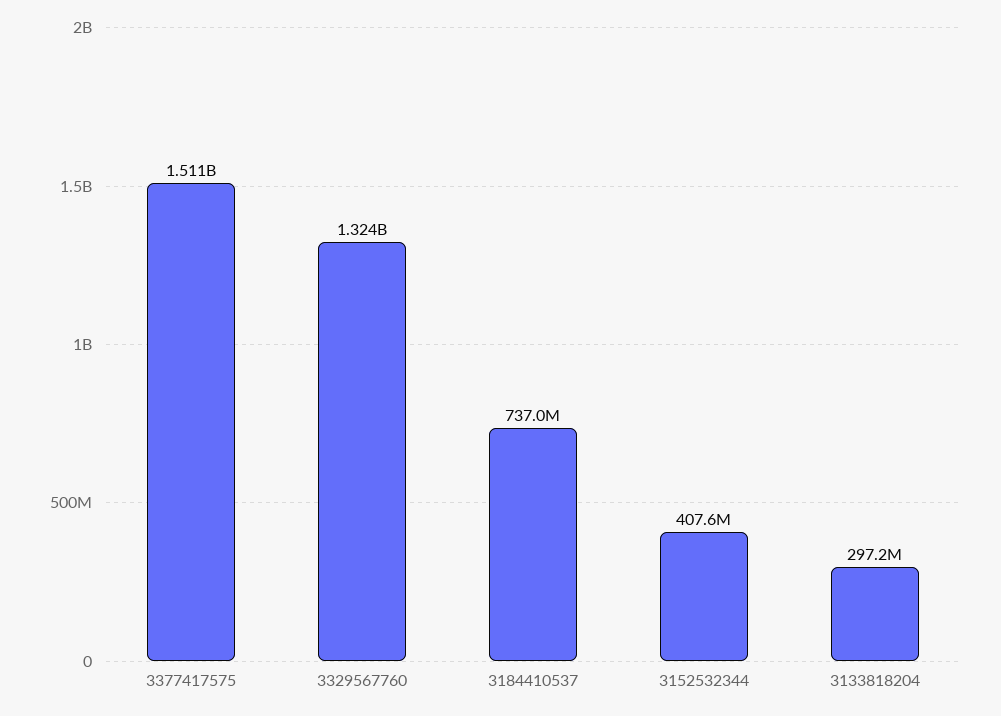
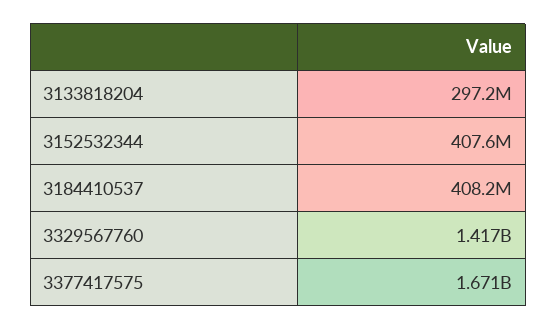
3377417575: 1511000000 -> 1671000000
3329567760: 1324000000 -> 1417000000
3184410537: 737000000 -> 408200000

